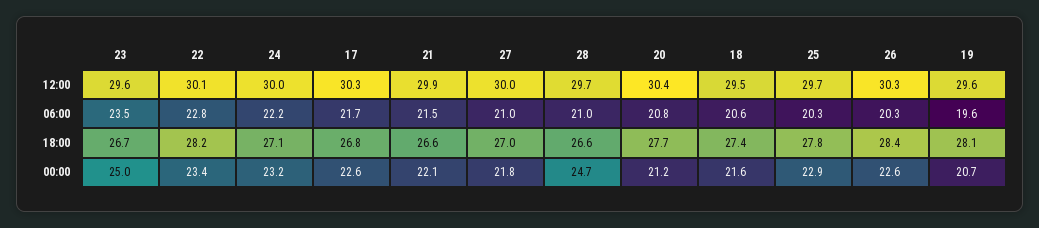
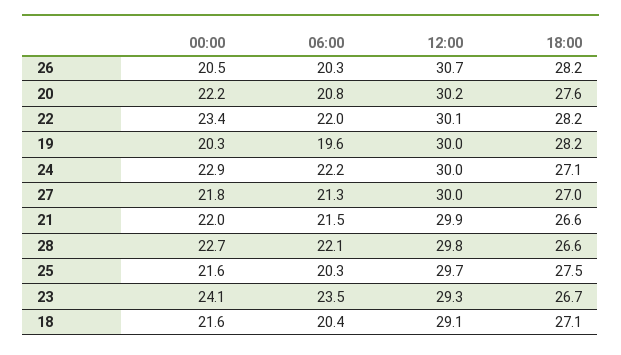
23, 12:00: 29.6 -> 29.3
17, 12:00: 30.3 -> none
28, 12:00: 29.7 -> 29.8
20, 12:00: 30.4 -> 30.2
18, 12:00: 29.5 -> 29.1
26, 12:00: 30.3 -> 30.7
19, 12:00: 29.6 -> 30
22, 06:00: 22.8 -> 22
17, 06:00: 21.7 -> none
27, 06:00: 21 -> 21.3
28, 06:00: 21 -> 22.1
18, 06:00: 20.6 -> 20.4
17, 18:00: 26.8 -> none
20, 18:00: 27.7 -> 27.6
18, 18:00: 27.4 -> 27.1
25, 18:00: 27.8 -> 27.5
26, 18:00: 28.4 -> 28.2
19, 18:00: 28.1 -> 28.2
23, 00:00: 25 -> 24.1
24, 00:00: 23.2 -> 22.9
17, 00:00: 22.6 -> none
21, 00:00: 22.1 -> 22
28, 00:00: 24.7 -> 22.7
20, 00:00: 21.2 -> 22.2
25, 00:00: 22.9 -> 21.6
26, 00:00: 22.6 -> 20.5
19, 00:00: 20.7 -> 20.3

